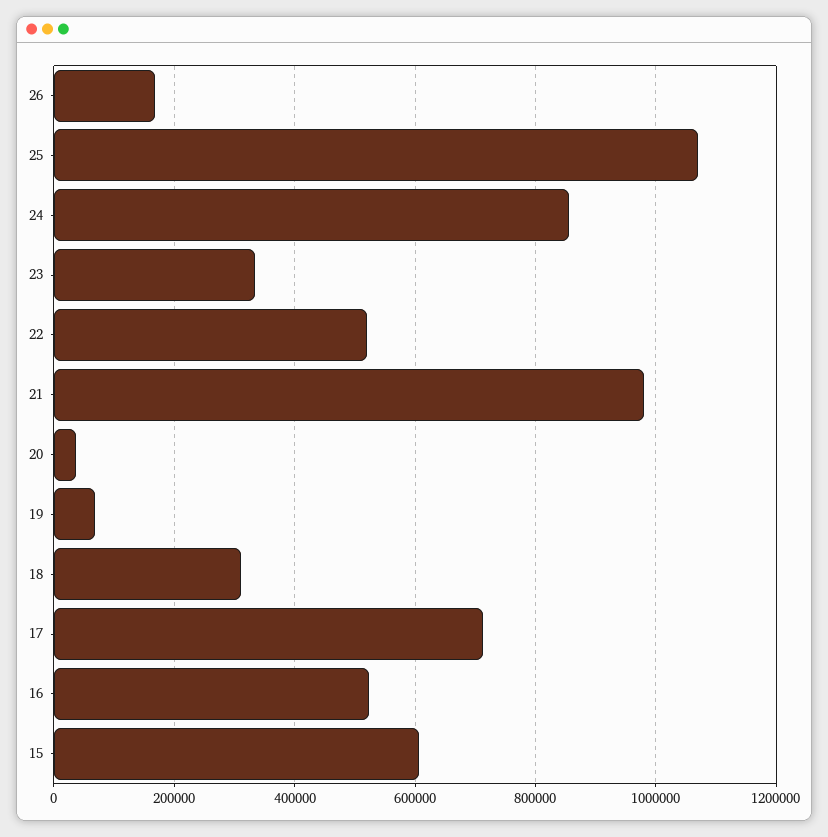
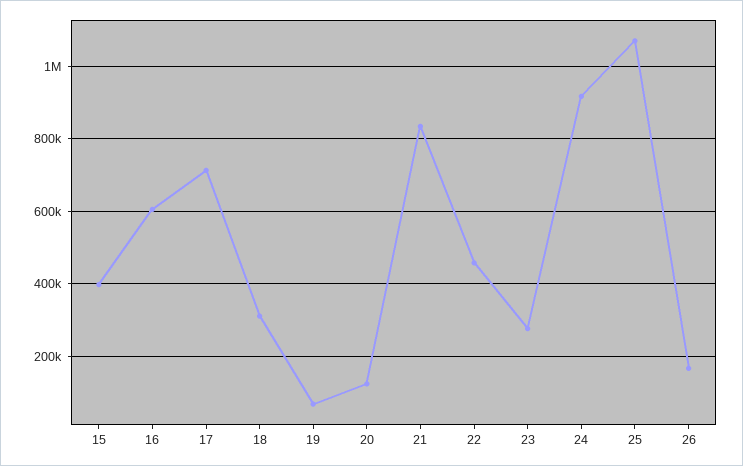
24: 860000 -> 920000
23: 340000 -> 280000
22: 520000 -> 460000
21: 980000 -> 840000
20: 40000 -> 120000
16: 520000 -> 600000
15: 600000 -> 400000

